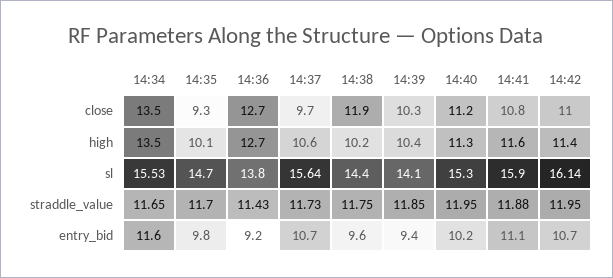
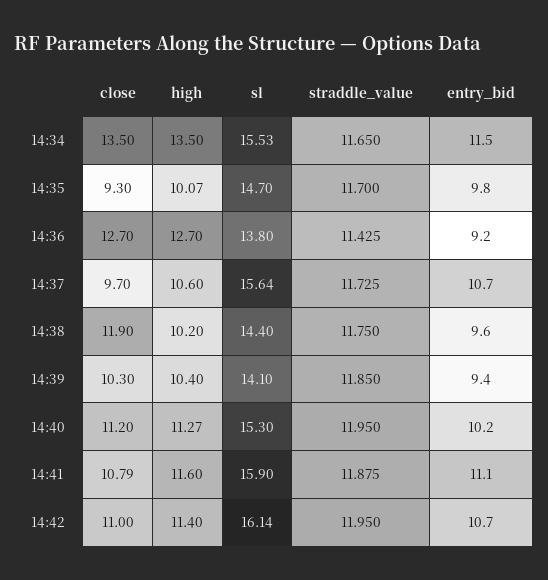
14:34, entry_bid: 11.6 -> 11.5

